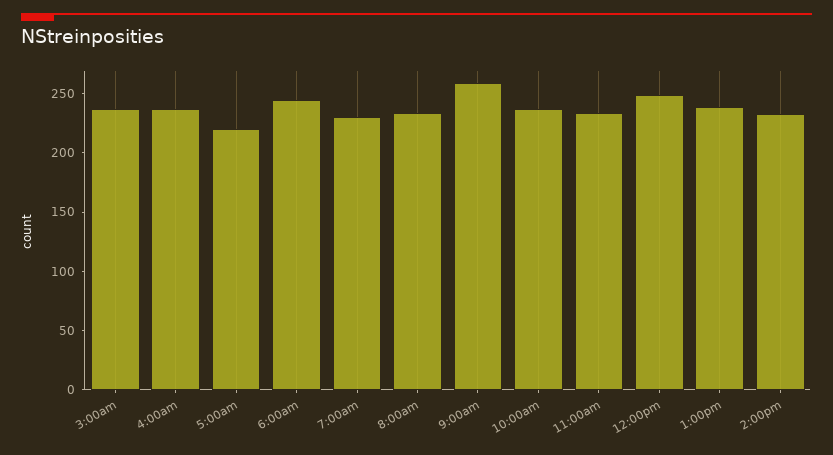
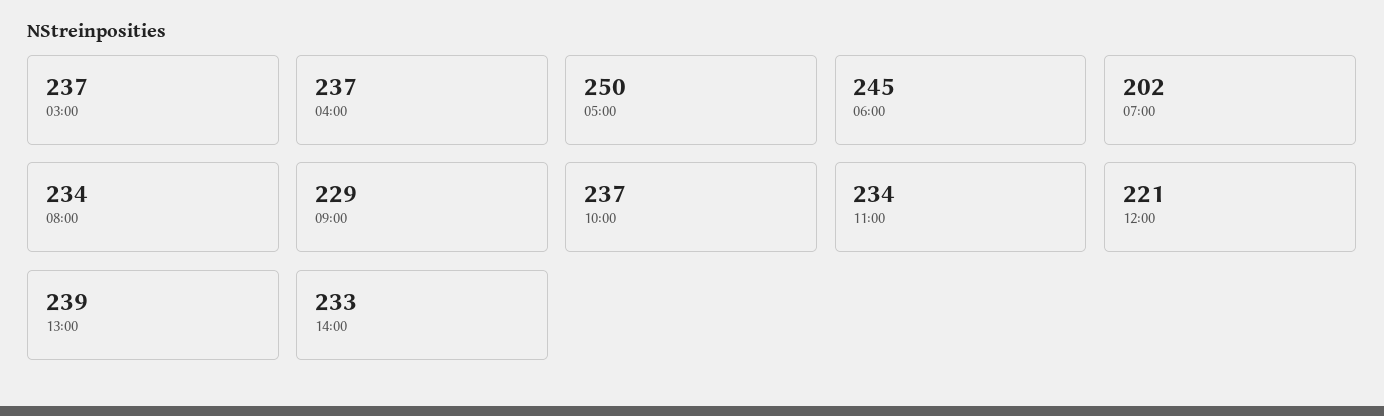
5:00am: 220 -> 250
7:00am: 230 -> 202
9:00am: 260 -> 229
12:00pm: 250 -> 221

